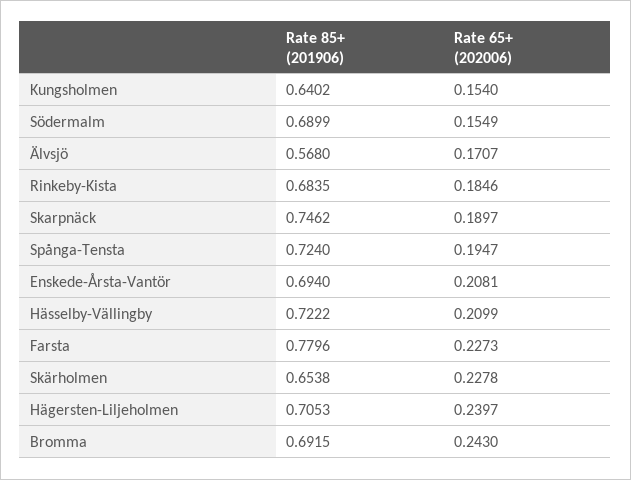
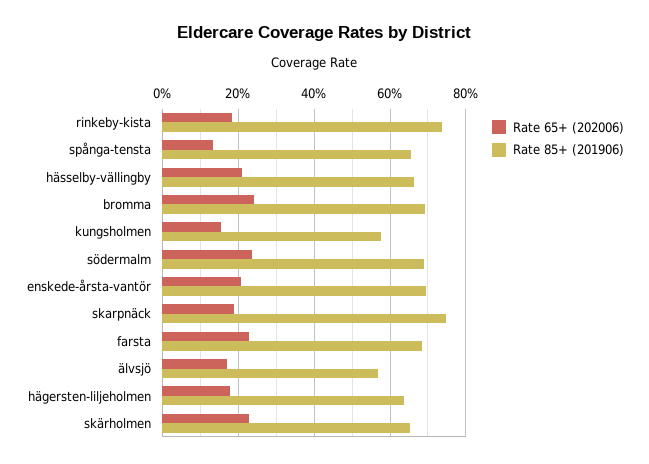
Rate 85+ (201906), Kungsholmen: 0.6402 -> 0.58
Rate 65+ (202006), Södermalm: 0.1549 -> 0.24
Rate 85+ (201906), Rinkeby-Kista: 0.6835 -> 0.74
Rate 85+ (201906), Spånga-Tensta: 0.724 -> 0.66
Rate 65+ (202006), Spånga-Tensta: 0.1947 -> 0.14
Rate 85+ (201906), Hässelby-Vällingby: 0.7222 -> 0.66
Rate 85+ (201906), Farsta: 0.7796 -> 0.68
Rate 85+ (201906), Hägersten-Liljeholmen: 0.7053 -> 0.64
Rate 65+ (202006), Hägersten-Liljeholmen: 0.2397 -> 0.18

